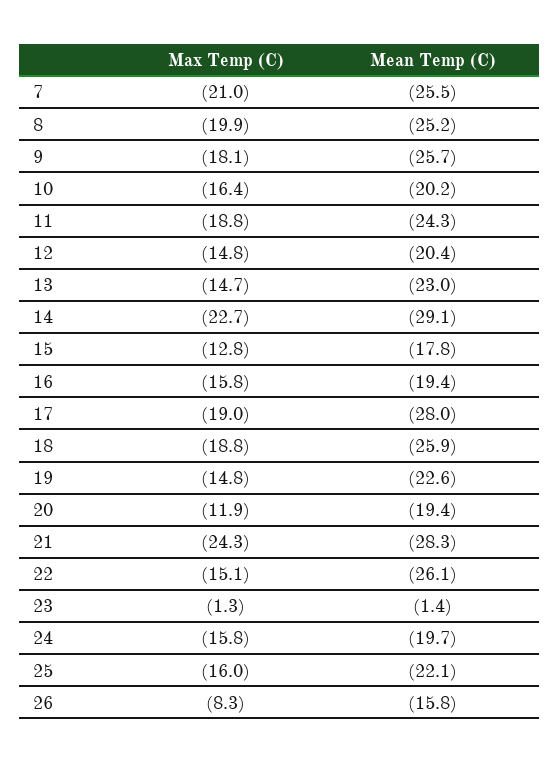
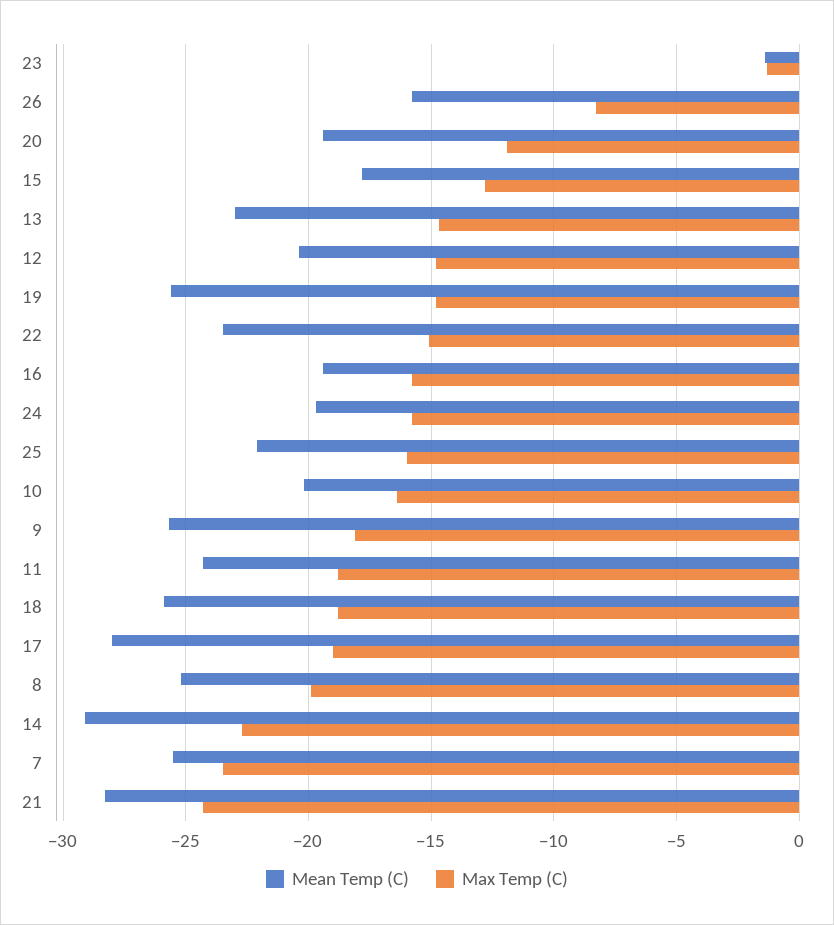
Max Temp (C), 7: -21 -> -23.5
Mean Temp (C), 19: -22.6 -> -25.5
Mean Temp (C), 22: -26.1 -> -23.5

